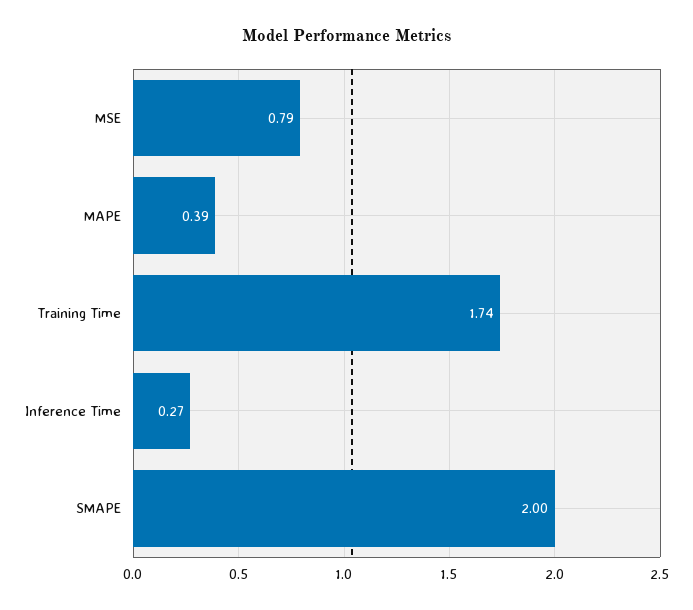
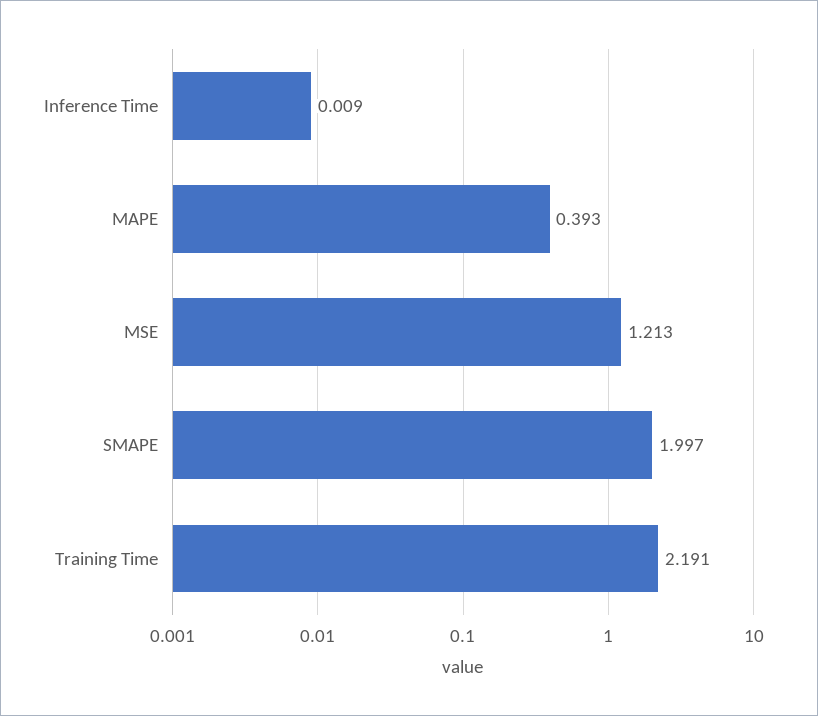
MSE: 0.79 -> 1.213
Training Time: 1.74 -> 2.191
Inference Time: 0.27 -> 0.009

